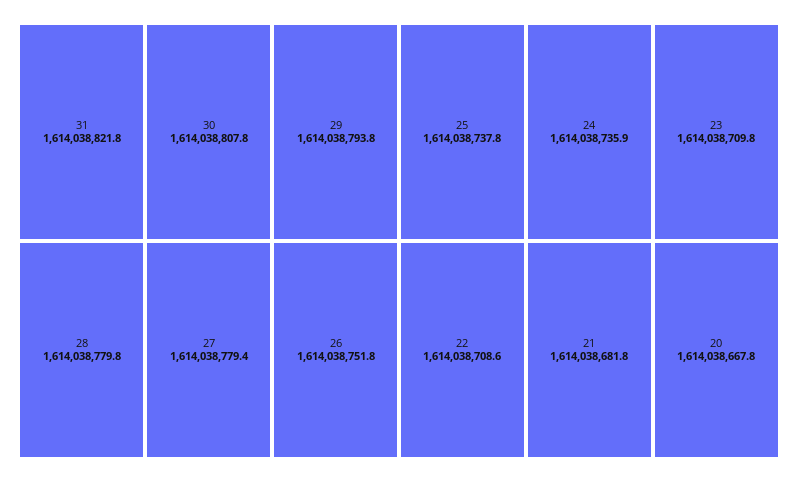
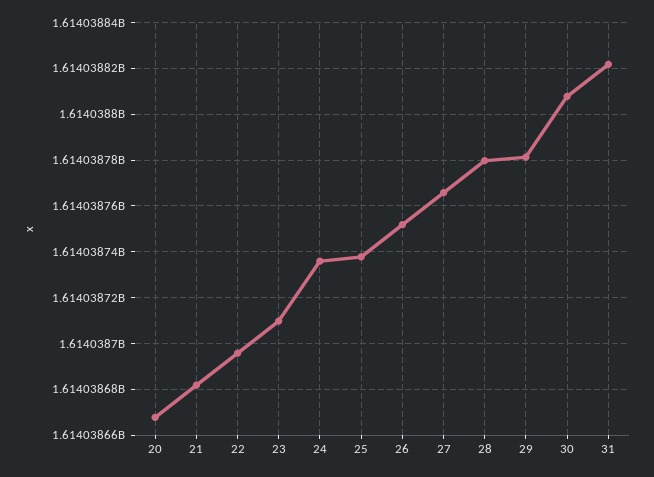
29: 1614038793.8 -> 1614038780
27: 1614038779.4 -> 1614038765
22: 1614038708.6 -> 1614038695

